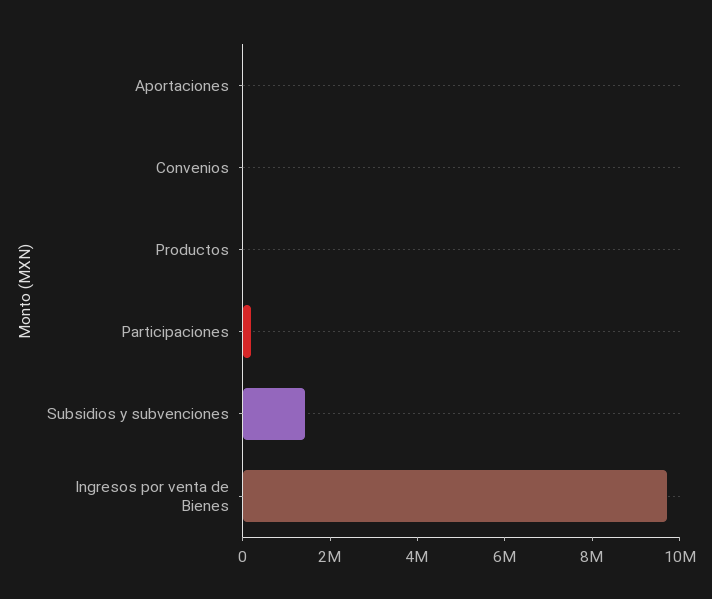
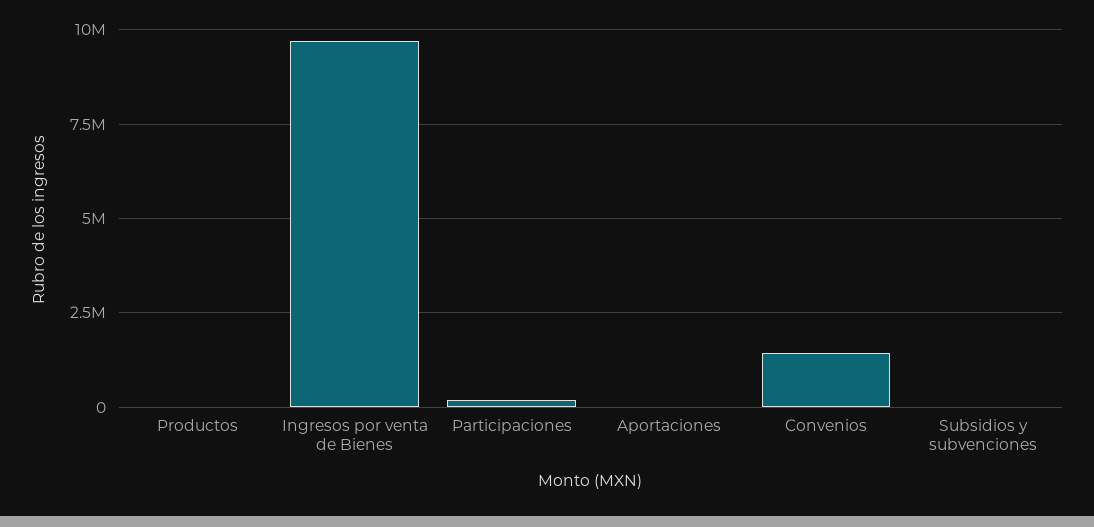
Convenios: 0 -> 1500000
Subsidios y subvenciones: 1500000 -> 0

